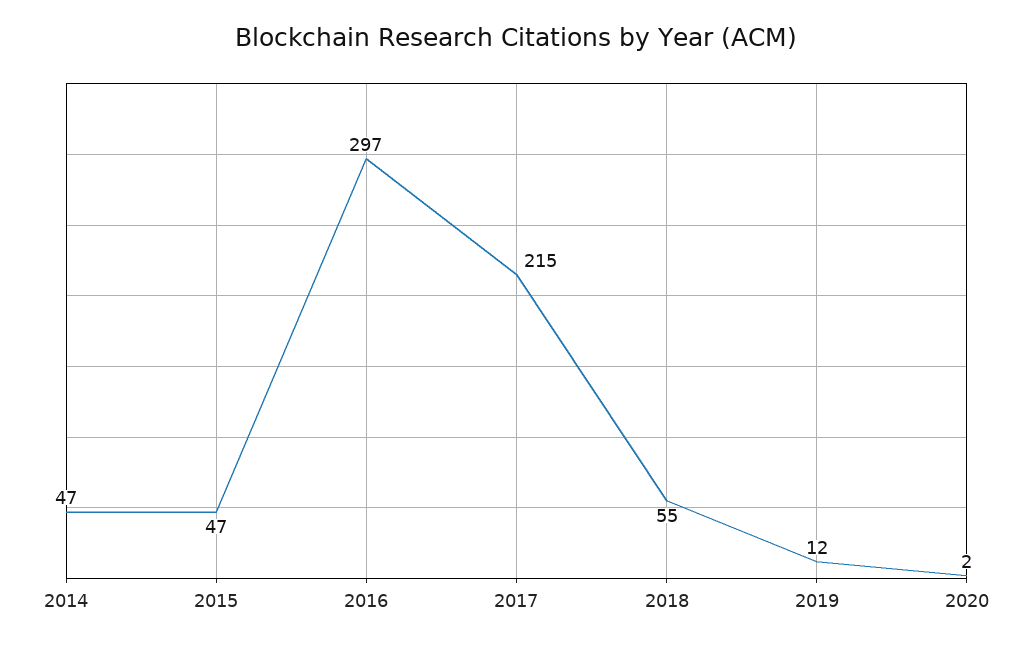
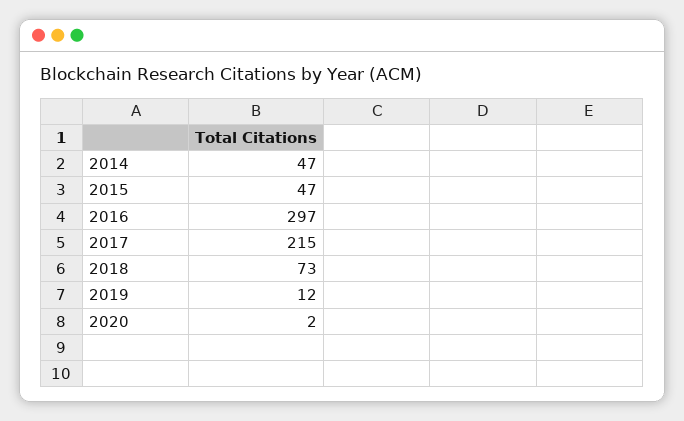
2018: 55 -> 73

